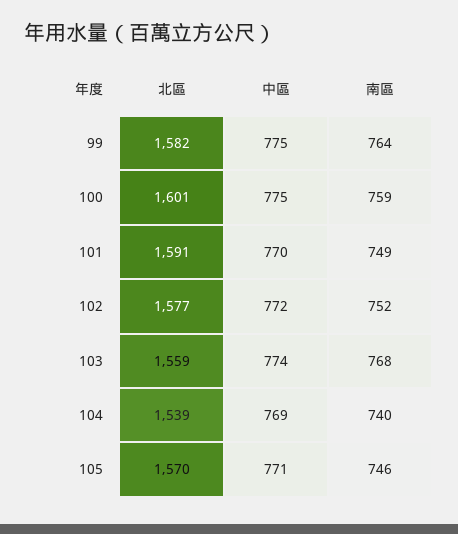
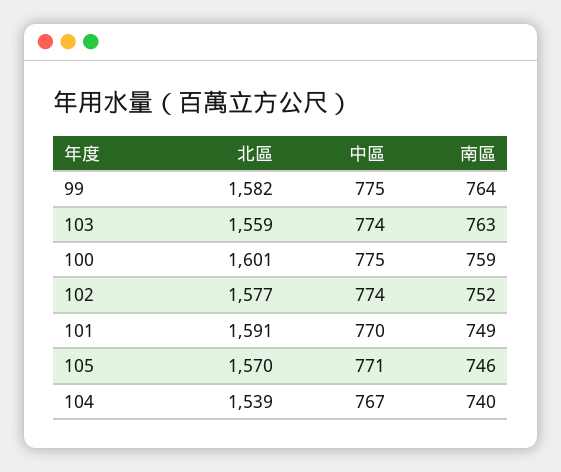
中區, 102: 772 -> 774
南區, 103: 768 -> 763
中區, 104: 769 -> 767

